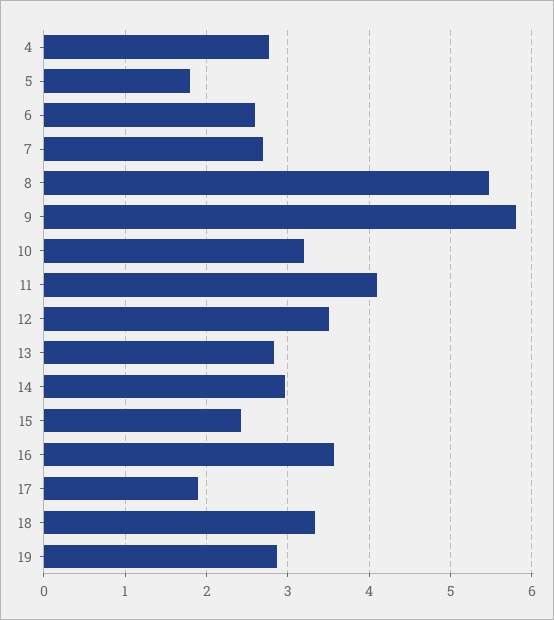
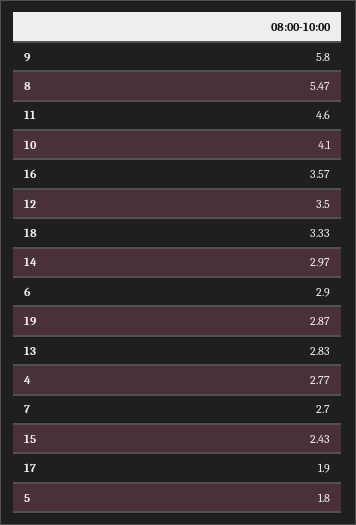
6: 2.6 -> 2.9
10: 3.2 -> 4.1
11: 4.1 -> 4.6

